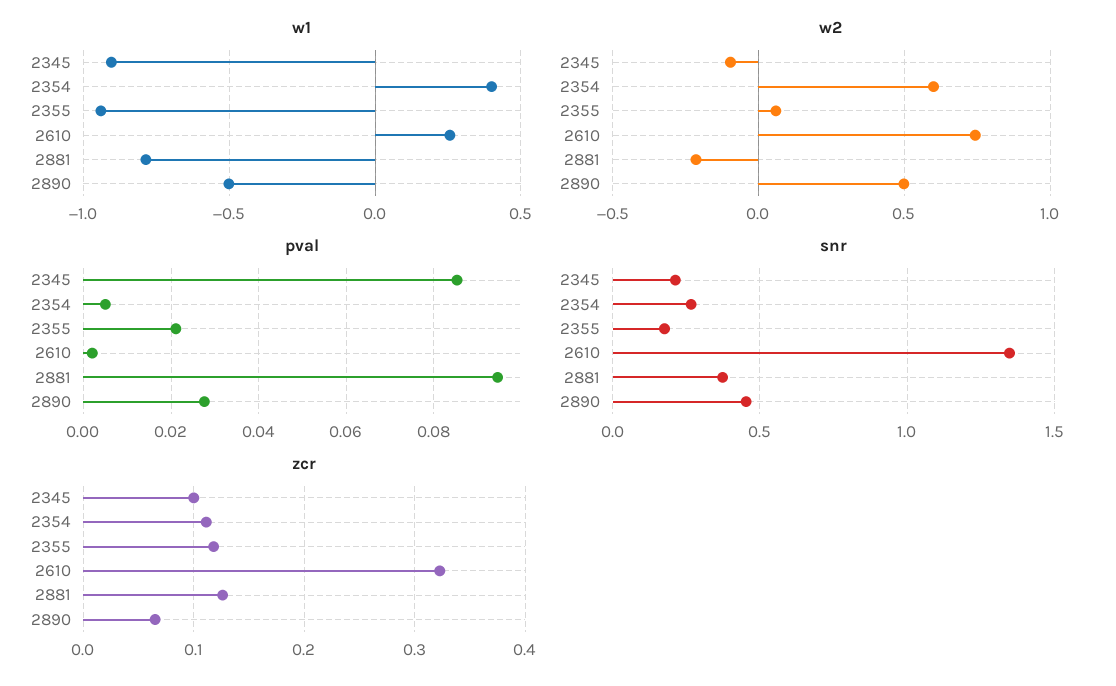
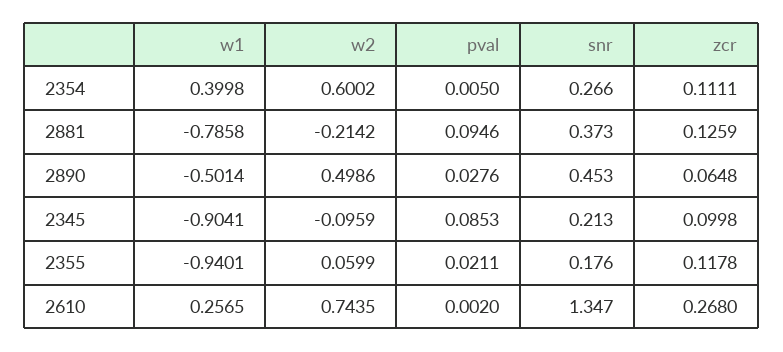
zcr, 2610: 0.32 -> 0.268

